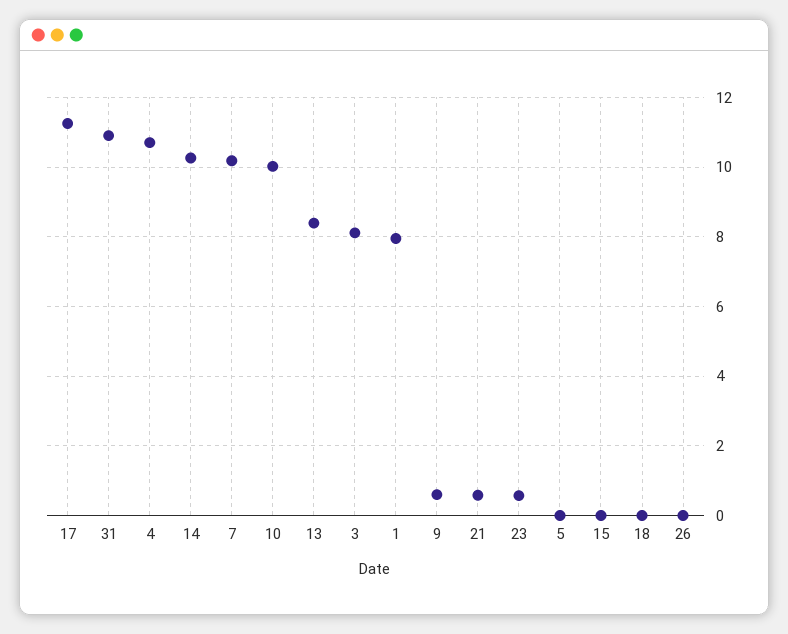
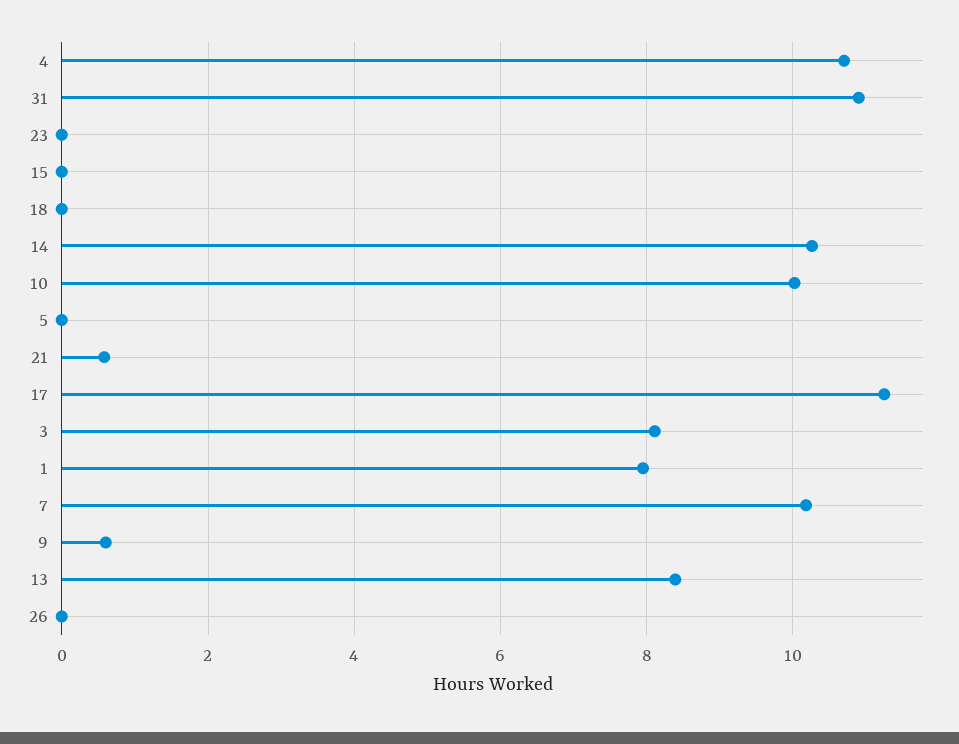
23: 0.6 -> 0

